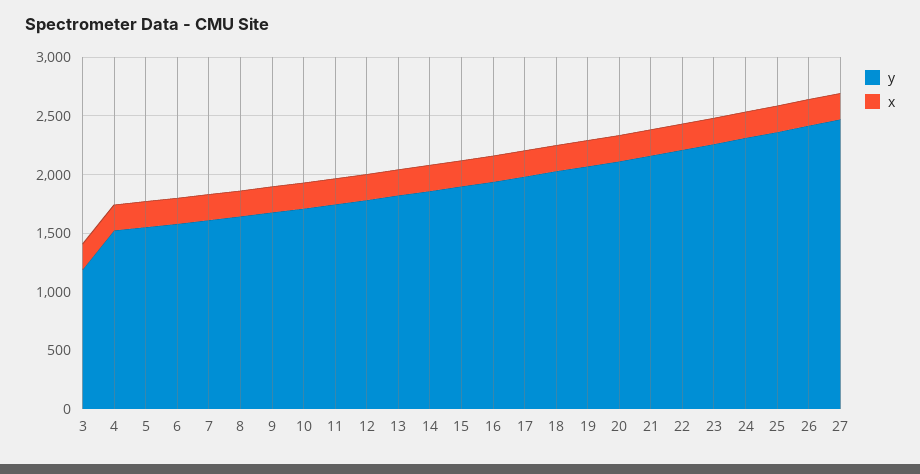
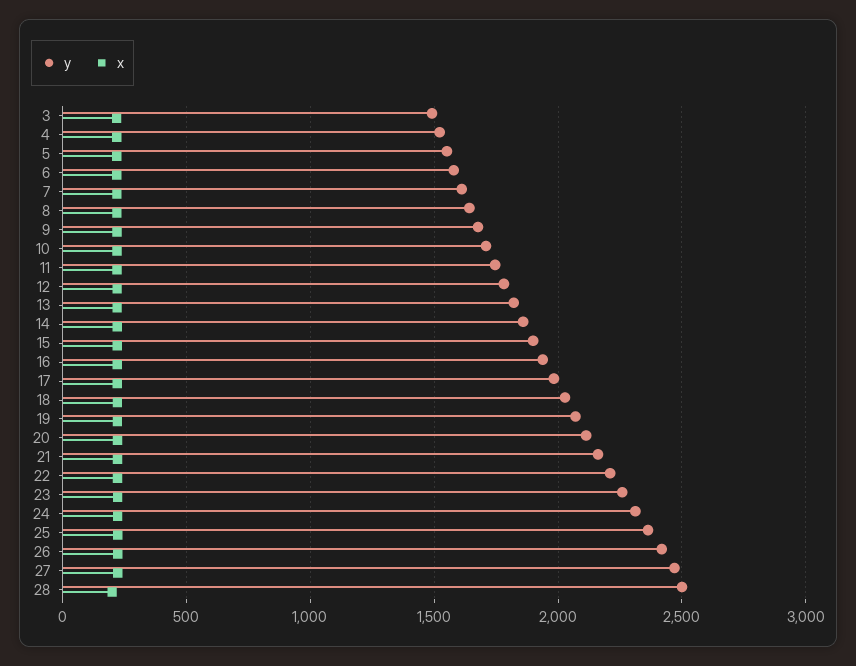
y, 3: 1200 -> 1500
y, 28: none -> 2500
x, 28: none -> 200

